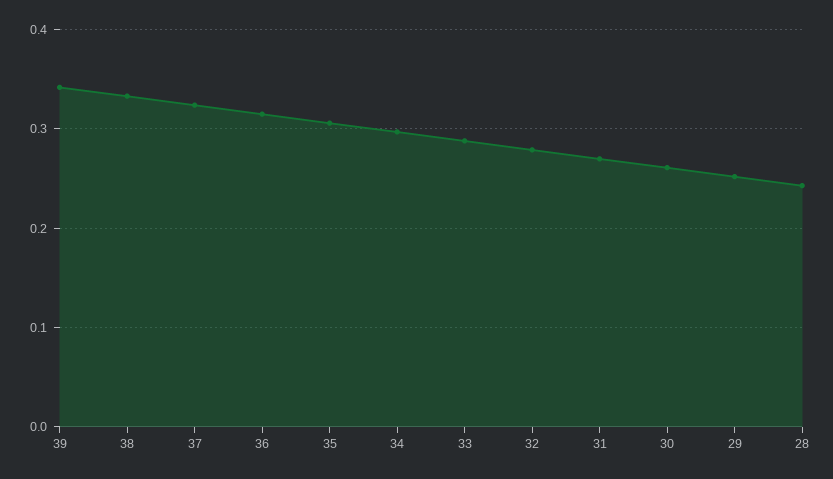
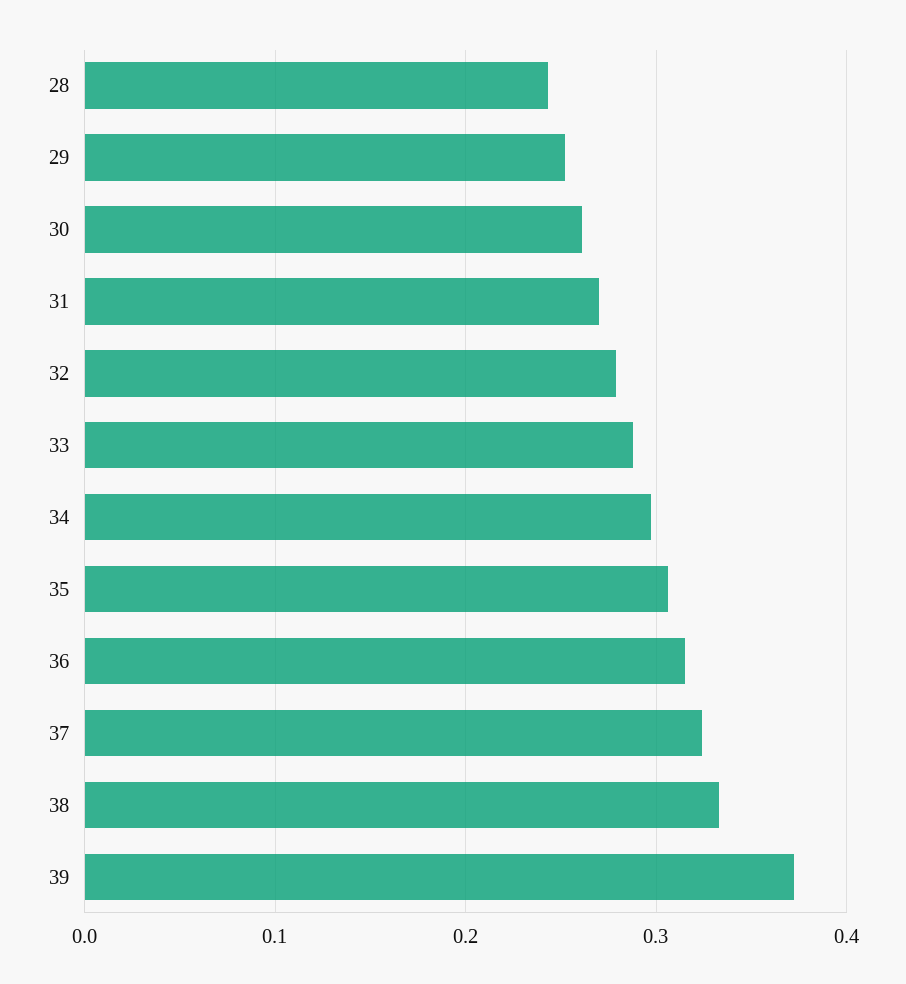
39: 0.34 -> 0.37

